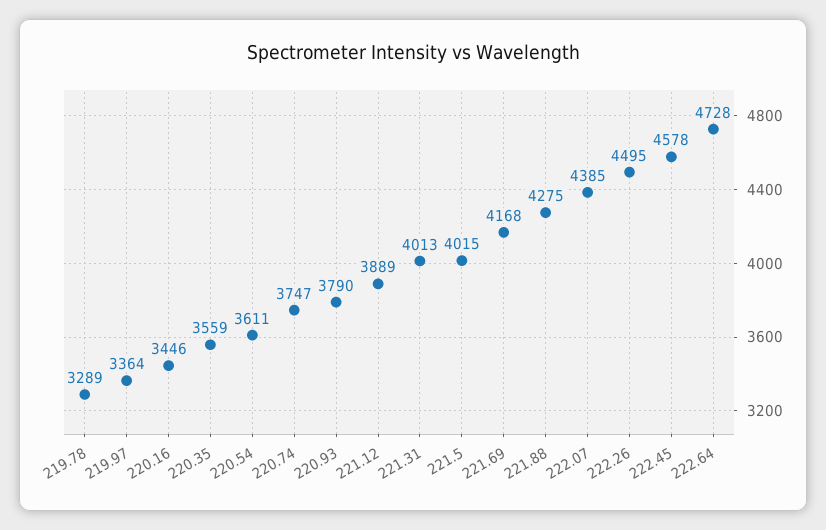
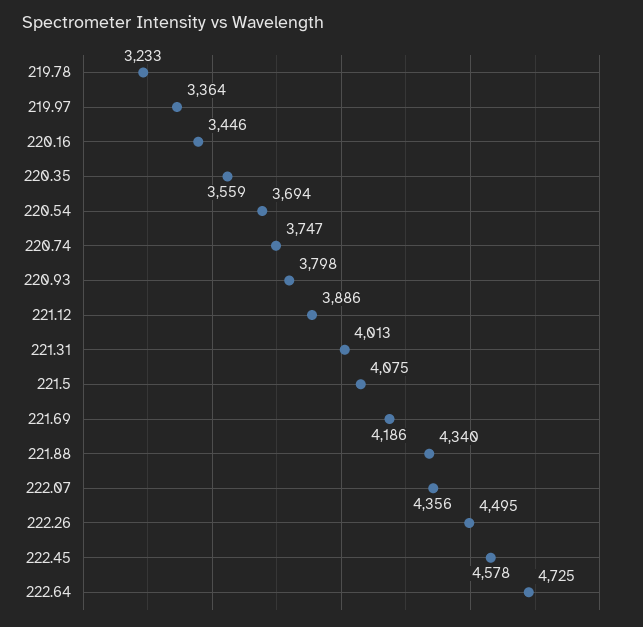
219.78: 3289 -> 3233
220.54: 3611 -> 3694
220.93: 3790 -> 3798
221.12: 3889 -> 3886
221.5: 4015 -> 4075
221.69: 4168 -> 4186
221.88: 4275 -> 4340
222.07: 4385 -> 4356
222.64: 4728 -> 4725

